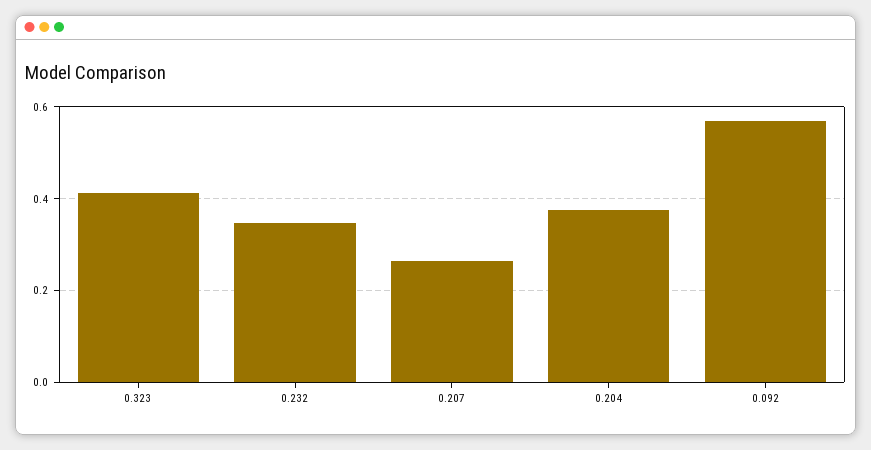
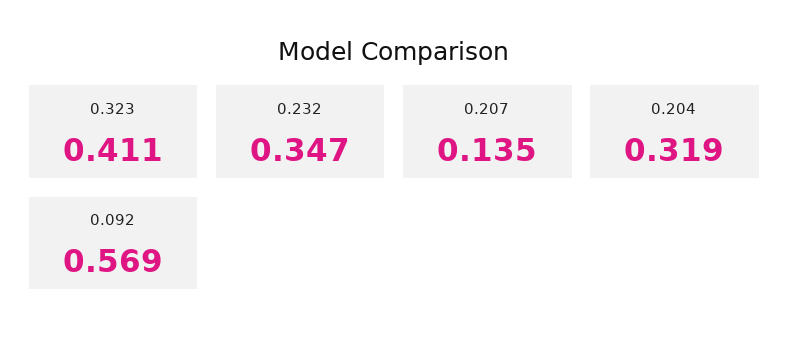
0.207: 0.26 -> 0.135
0.204: 0.38 -> 0.319

